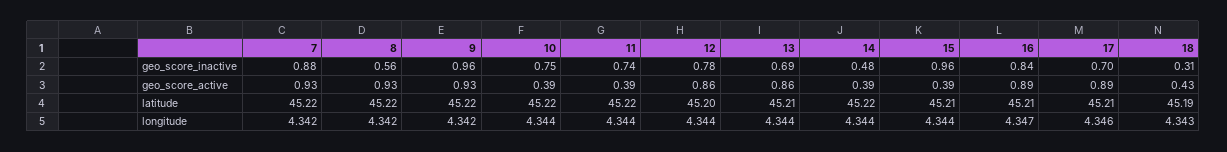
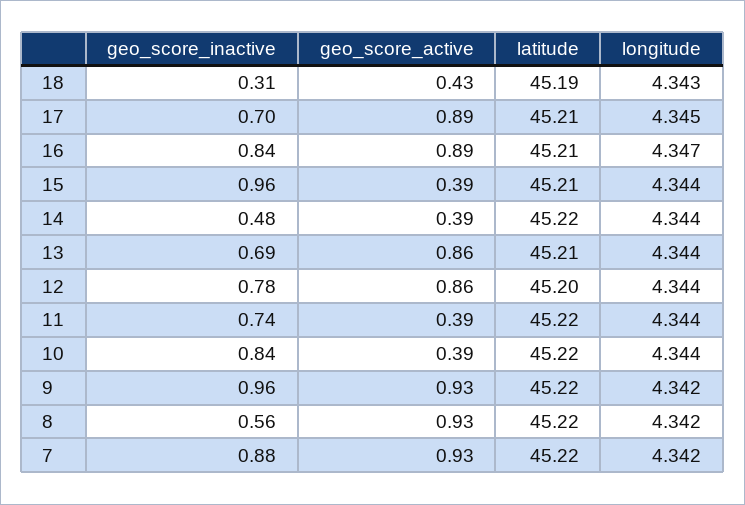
10, geo_score_inactive: 0.75 -> 0.84
17, longitude: 4.346 -> 4.345

